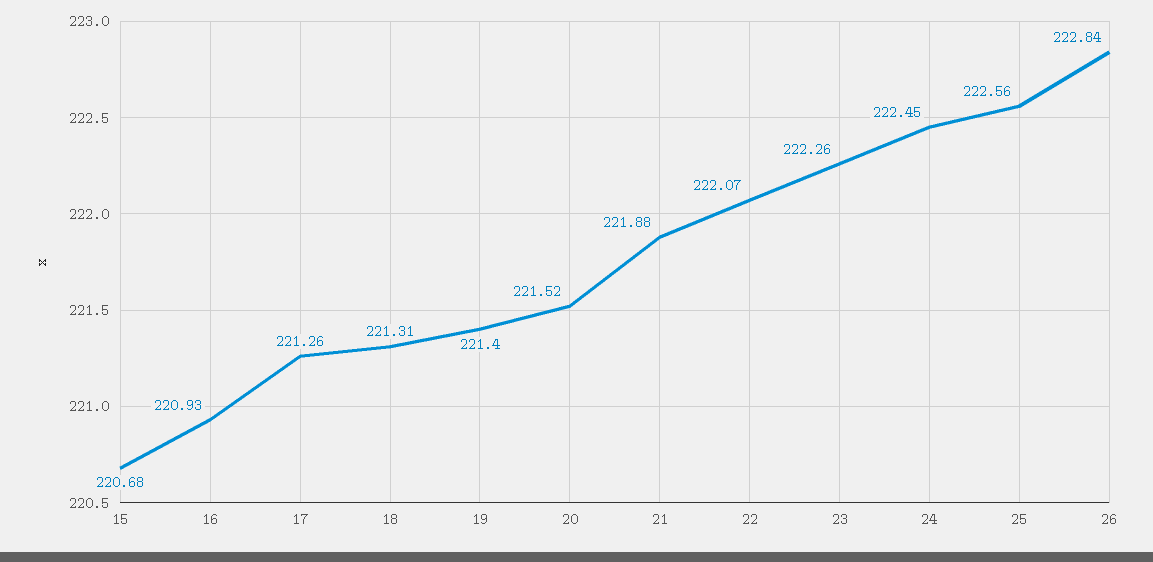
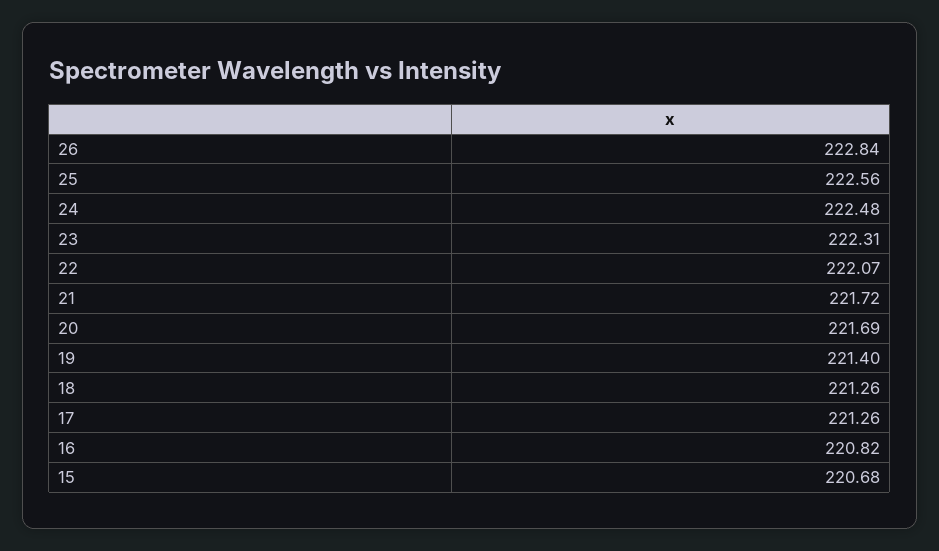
16: 220.93 -> 220.82
18: 221.31 -> 221.26
20: 221.52 -> 221.69
21: 221.88 -> 221.72
23: 222.26 -> 222.31
24: 222.45 -> 222.48

